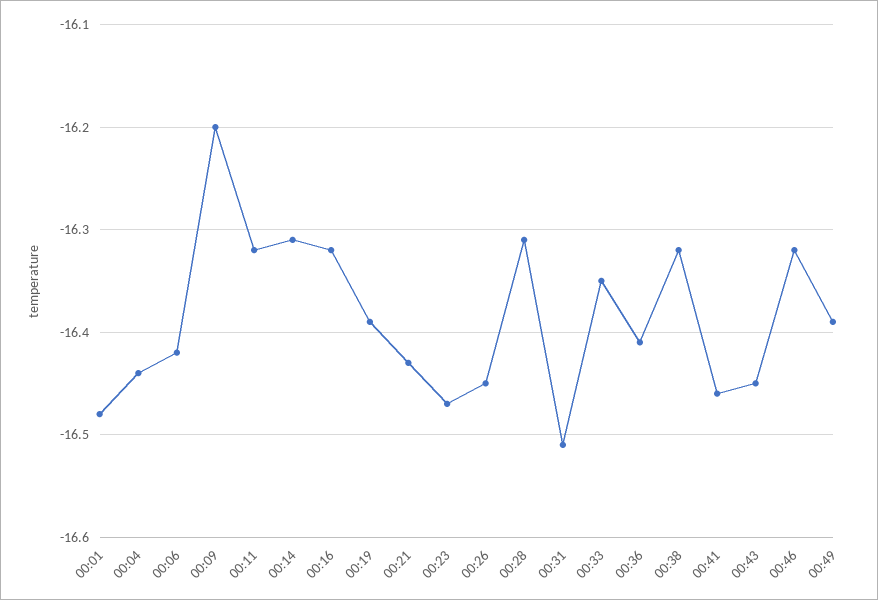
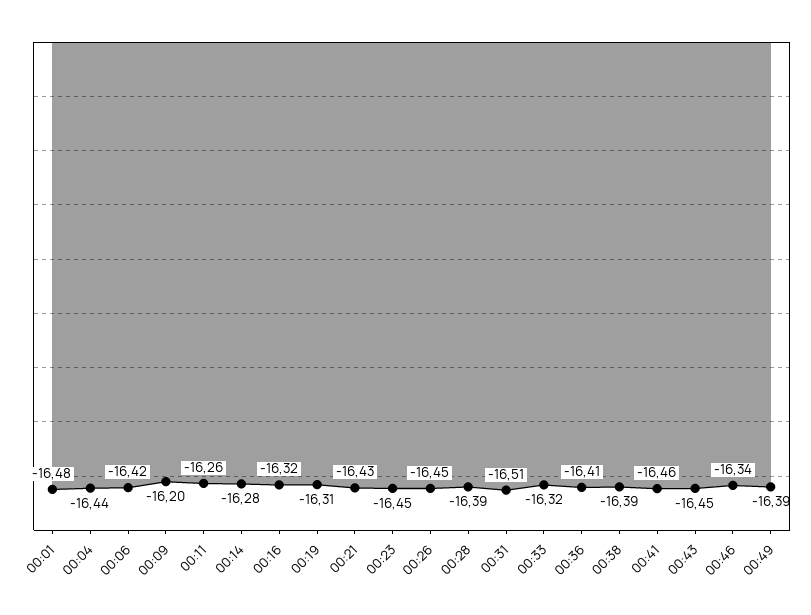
00:11: -16.32 -> -16.26
00:14: -16.31 -> -16.28
00:19: -16.39 -> -16.31
00:23: -16.47 -> -16.45
00:28: -16.31 -> -16.39
00:33: -16.35 -> -16.32
00:38: -16.32 -> -16.39
00:46: -16.32 -> -16.34

